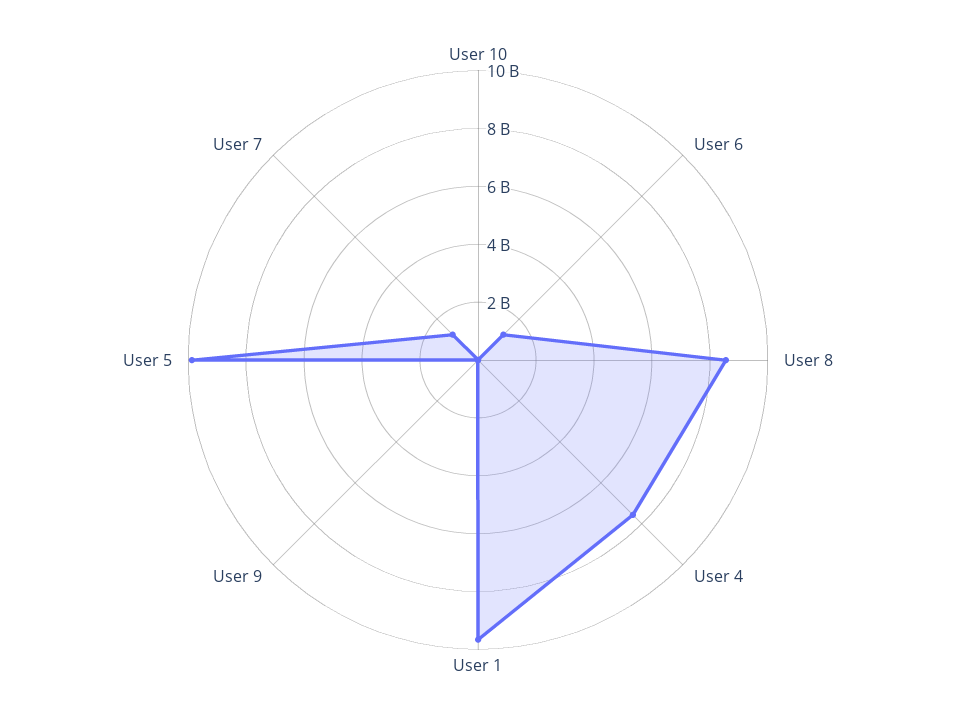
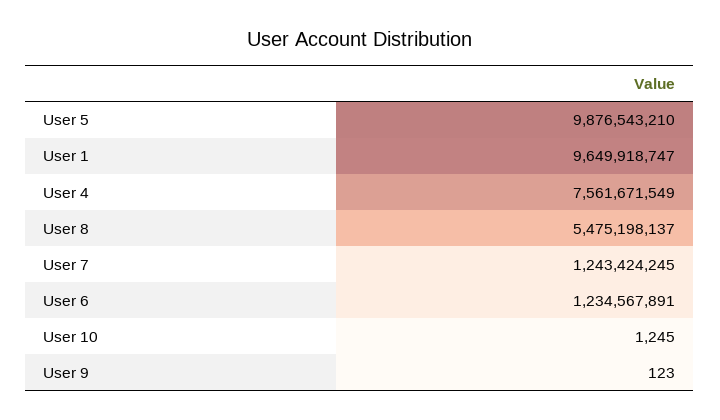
User 8: 8500000000 -> 5475198137

